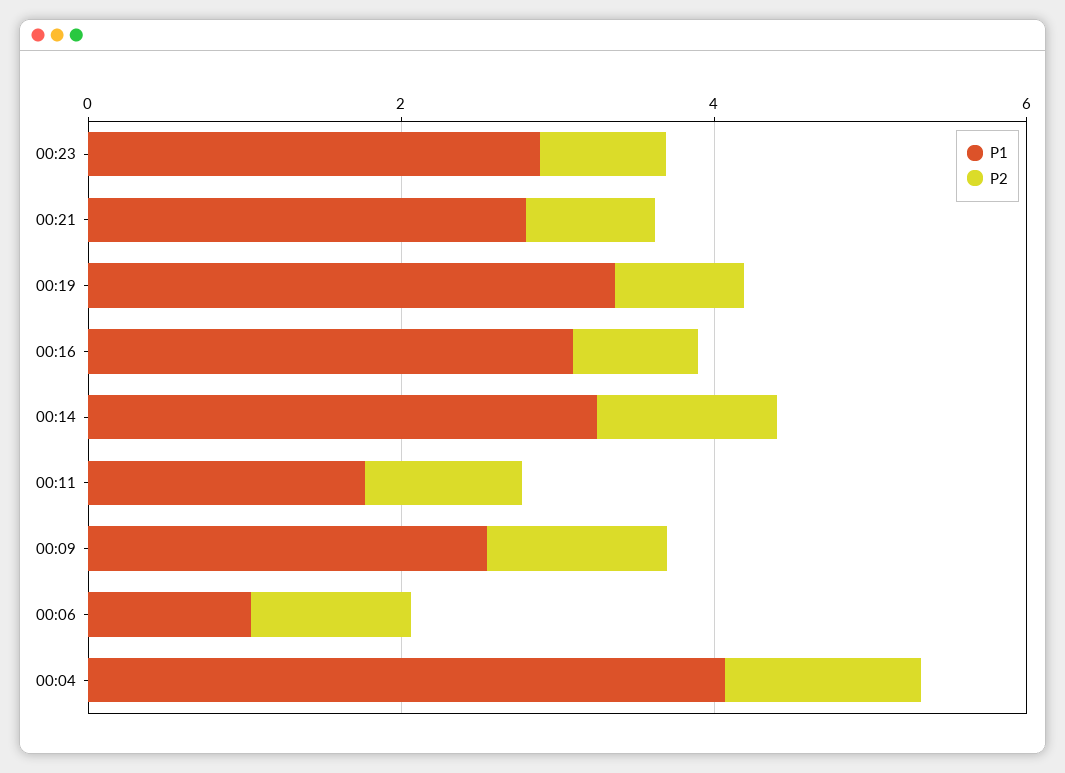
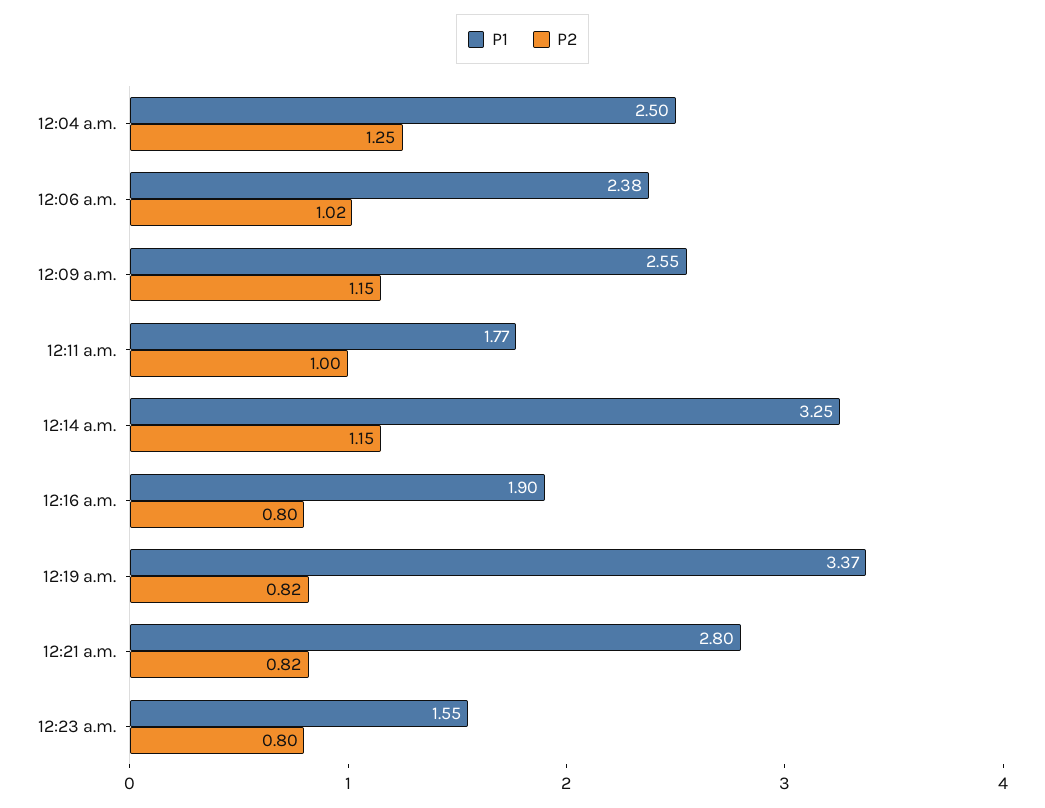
P1, 00:23: 3 -> 1.55
P1, 00:16: 3 -> 1.9
P1, 00:06: 1 -> 2.38
P1, 00:04: 4 -> 2.5

